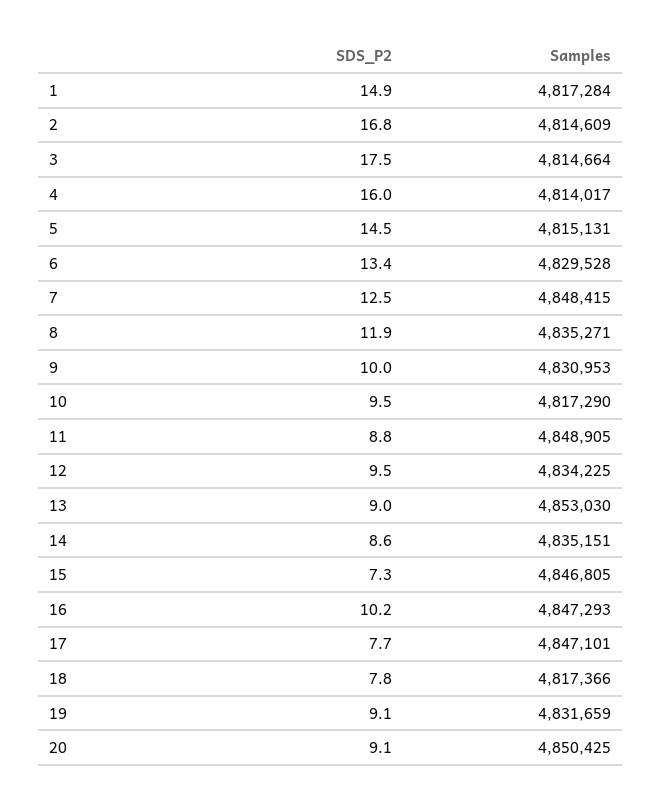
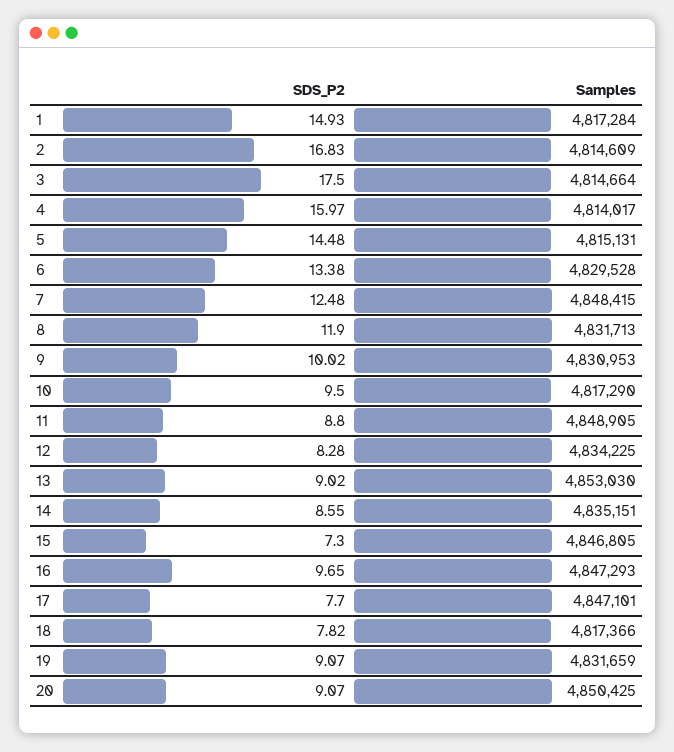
Samples, 8: 4835271 -> 4831713
SDS_P2, 12: 9.5 -> 8.28
SDS_P2, 16: 10.2 -> 9.65

